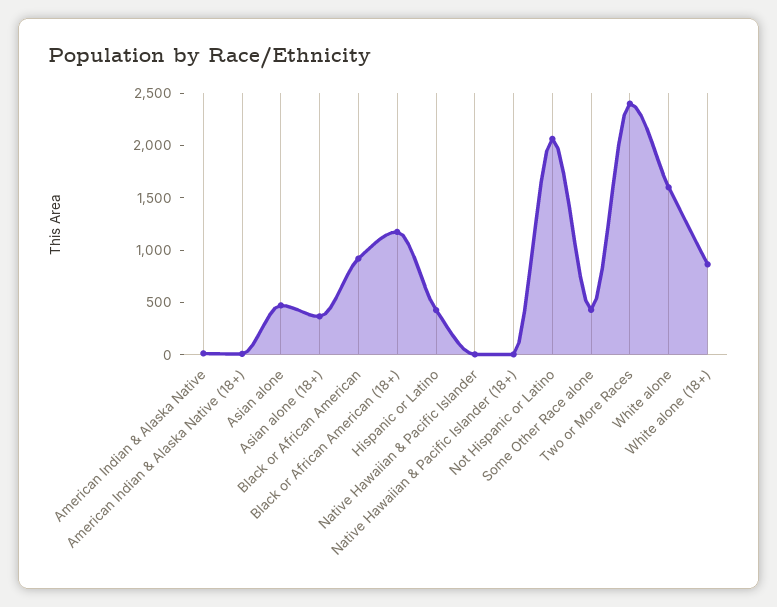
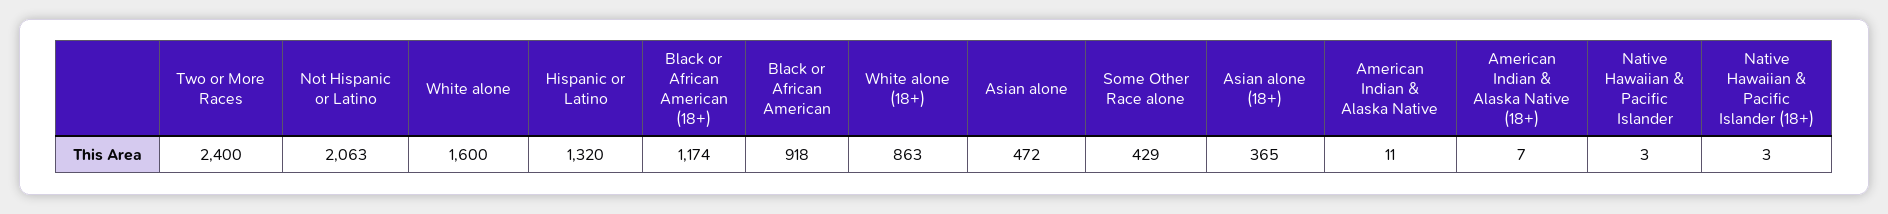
Hispanic or Latino: 400 -> 1320

